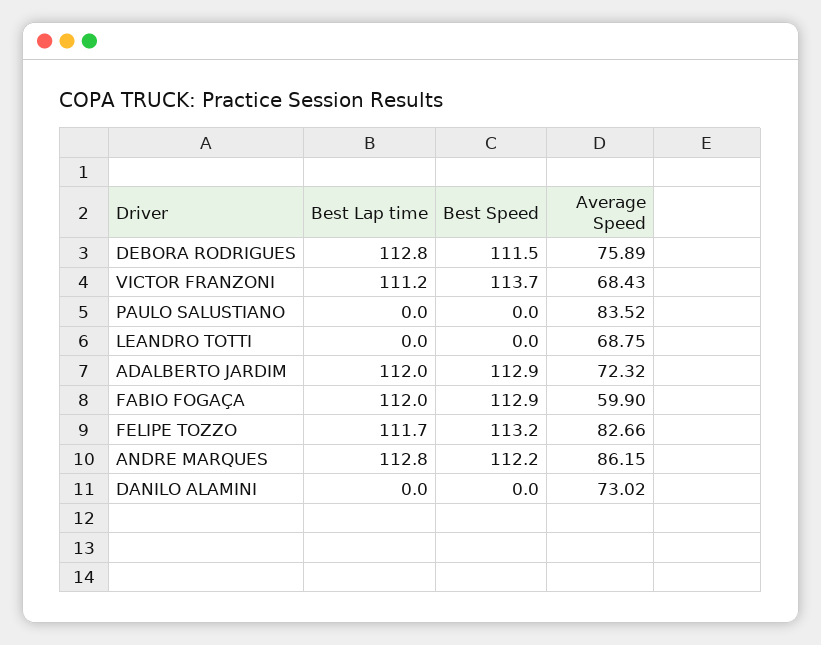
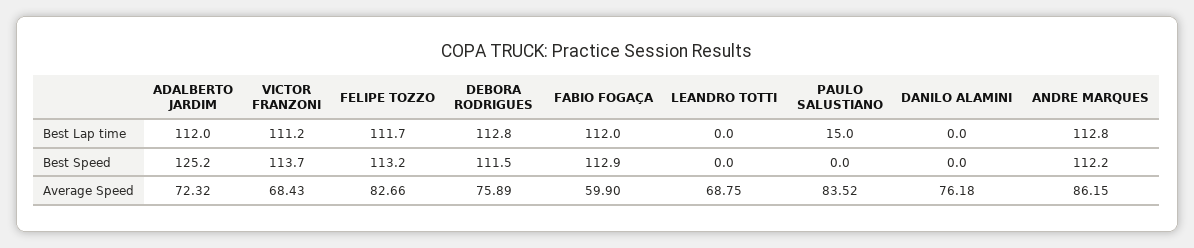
Best Lap time, PAULO SALUSTIANO: 0 -> 15
Best Speed, ADALBERTO JARDIM: 112.9 -> 125.2
Average Speed, DANILO ALAMINI: 73.02 -> 76.18

